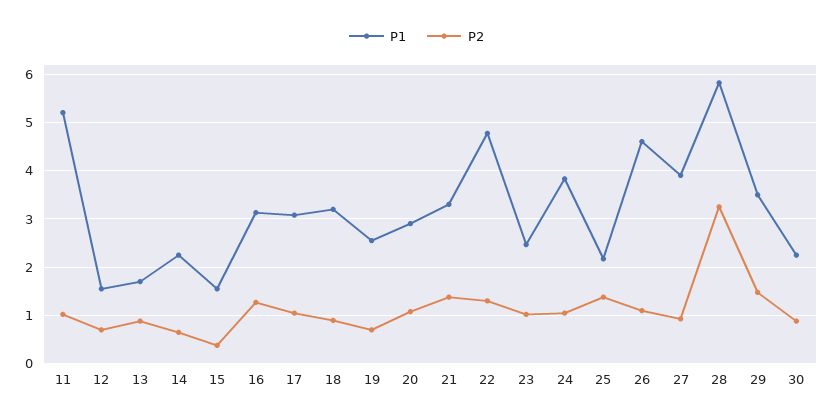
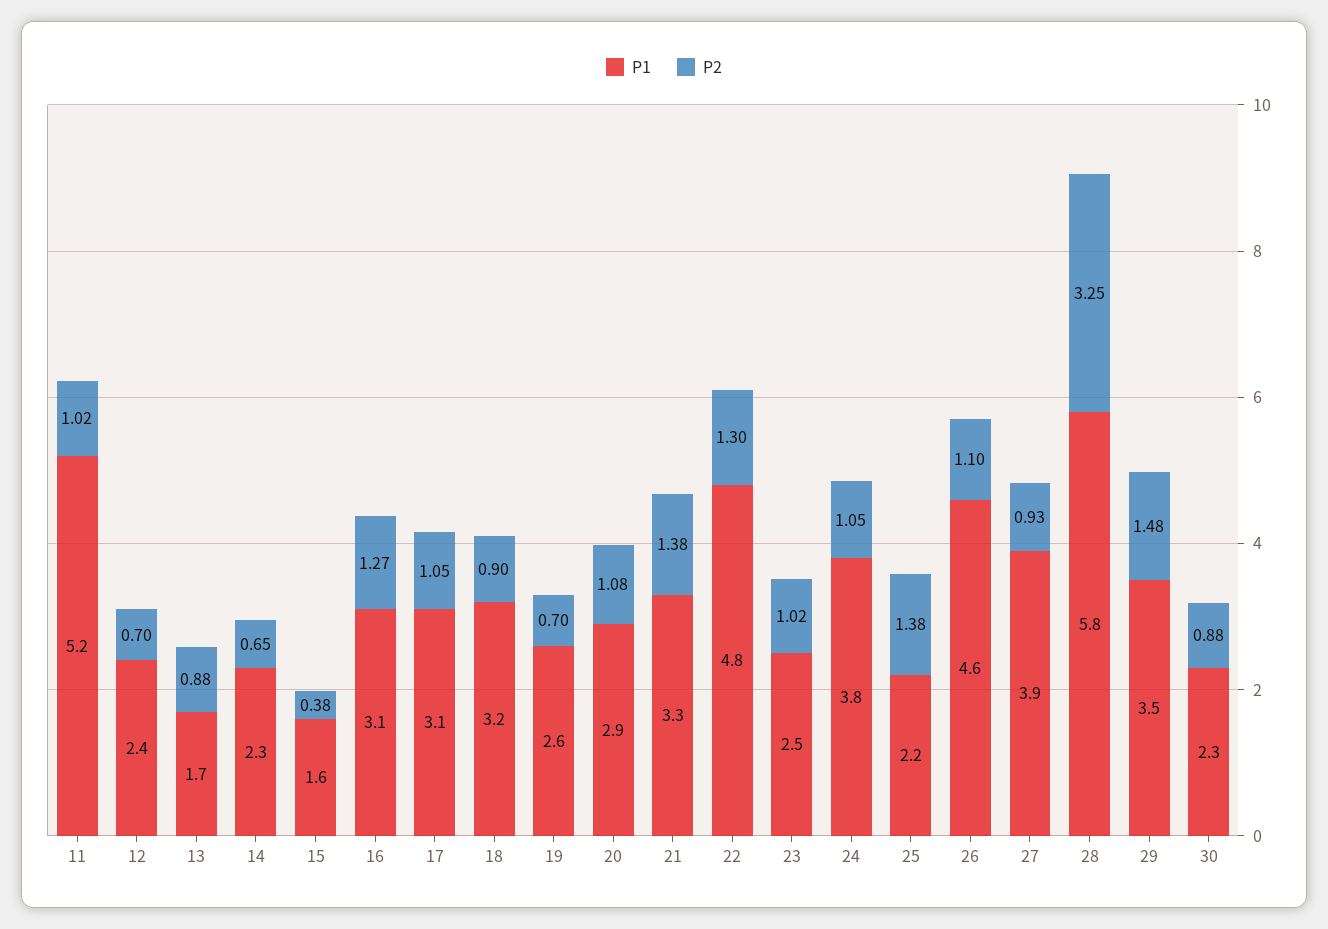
P1, 12: 1.6 -> 2.4

